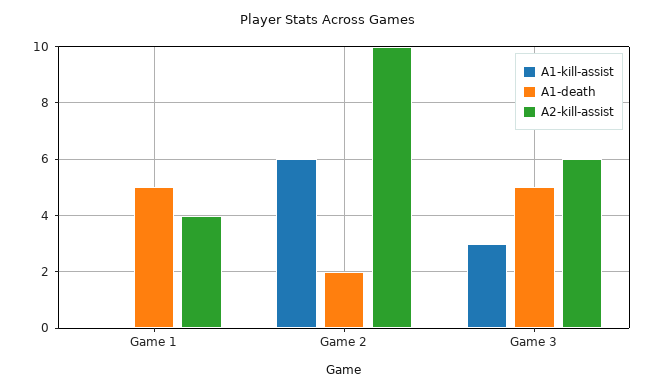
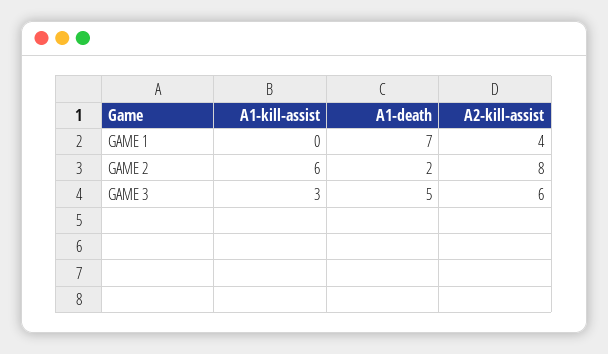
A1-death, Game 1: 5 -> 7
A2-kill-assist, Game 2: 10 -> 8

